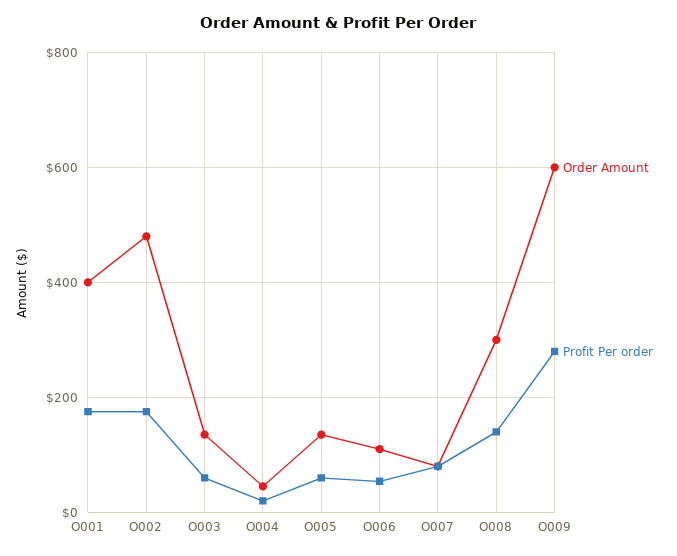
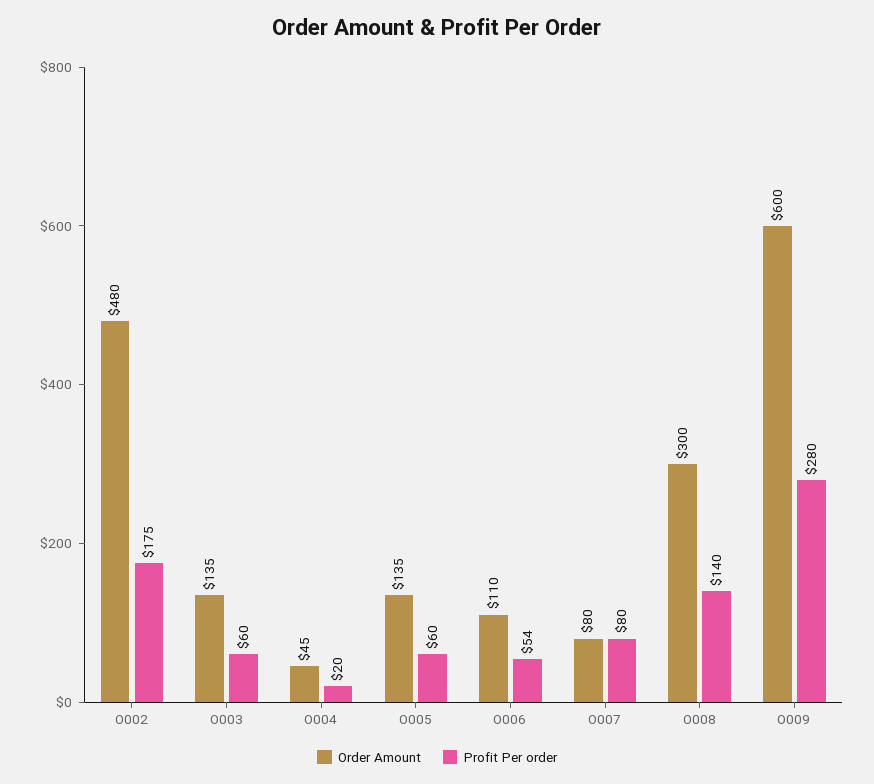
Order Amount, O001: 400 -> none
Profit Per order, O001: 180 -> none

